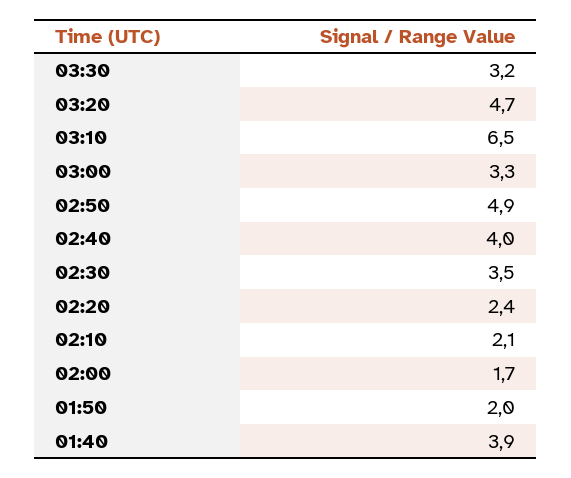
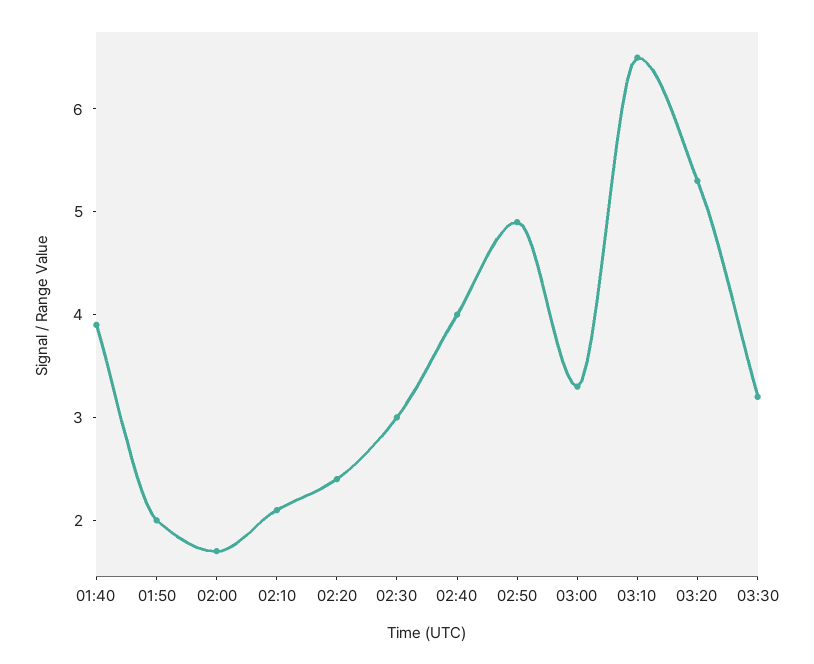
03:20: 4.7 -> 5.3
02:30: 3.5 -> 3

